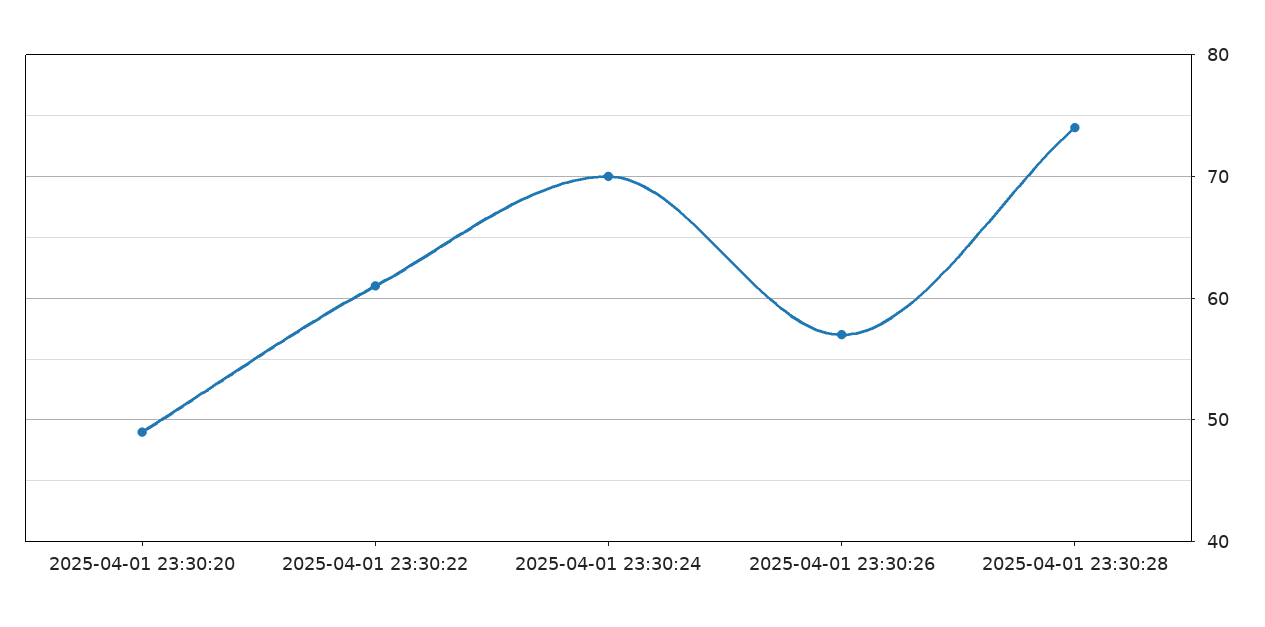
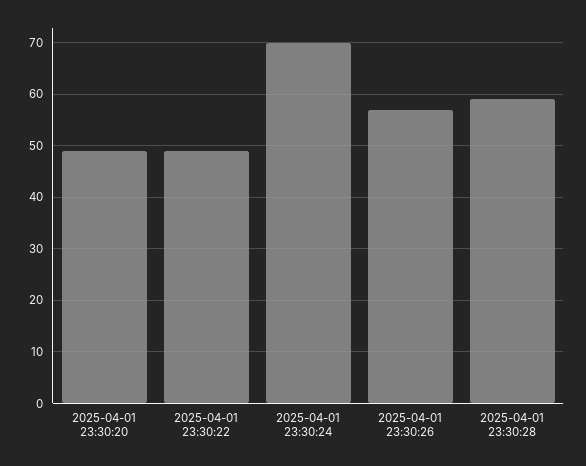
2025-04-01 23:30:22: 61 -> 50
2025-04-01 23:30:28: 74 -> 60

